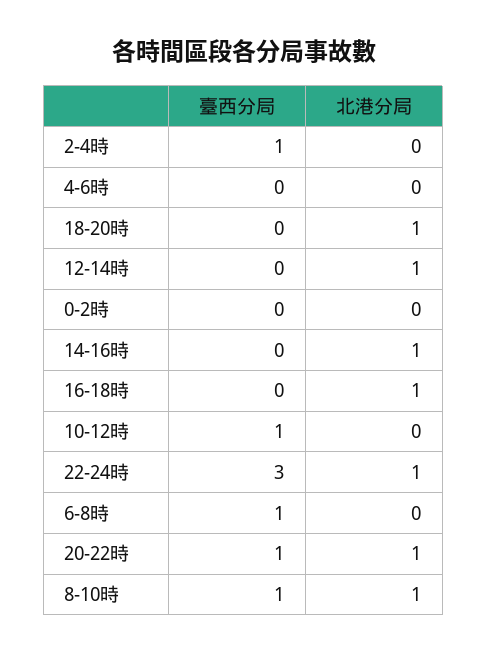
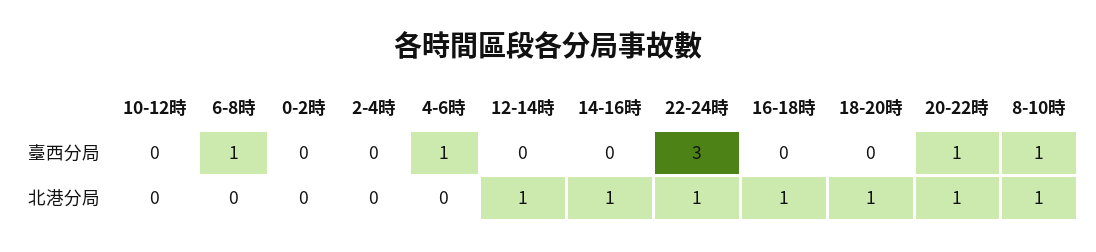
臺西分局, 2-4時: 1 -> 0
臺西分局, 4-6時: 0 -> 1
臺西分局, 10-12時: 1 -> 0

